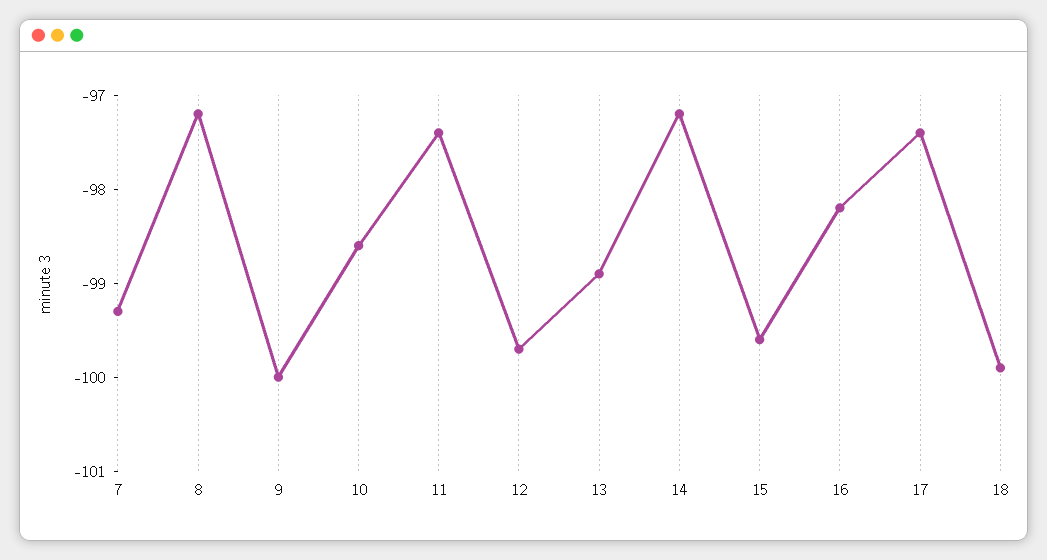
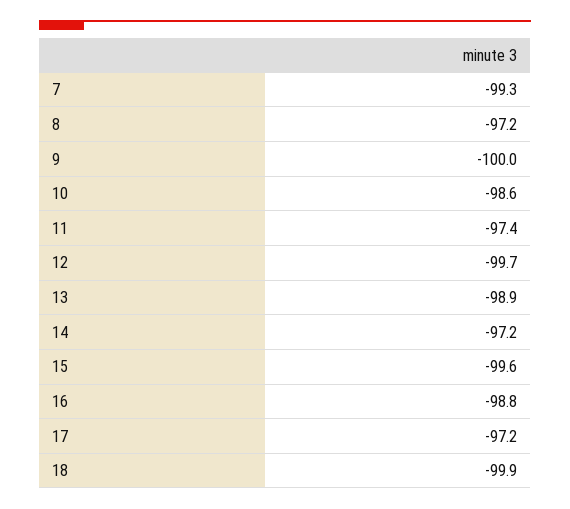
16: -98.2 -> -98.8
17: -97.4 -> -97.2

